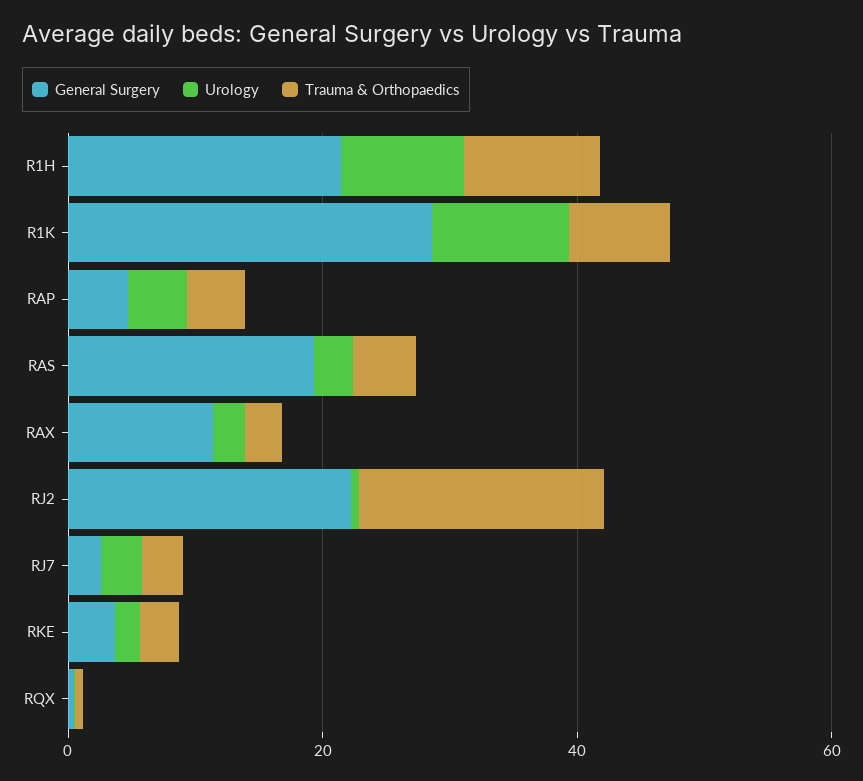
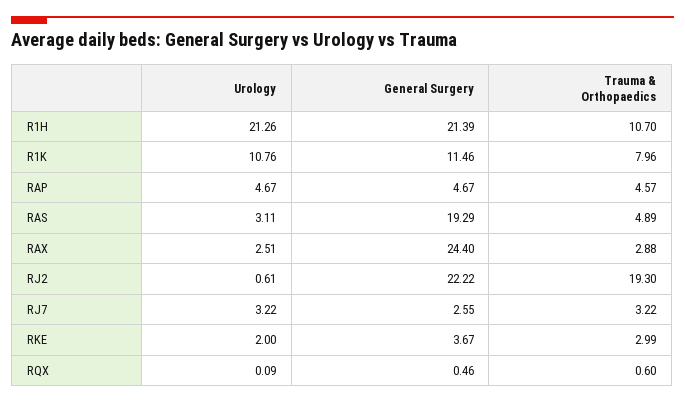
Urology, R1H: 10 -> 21.26
General Surgery, R1K: 30 -> 11.46
General Surgery, RAX: 10 -> 24.4

